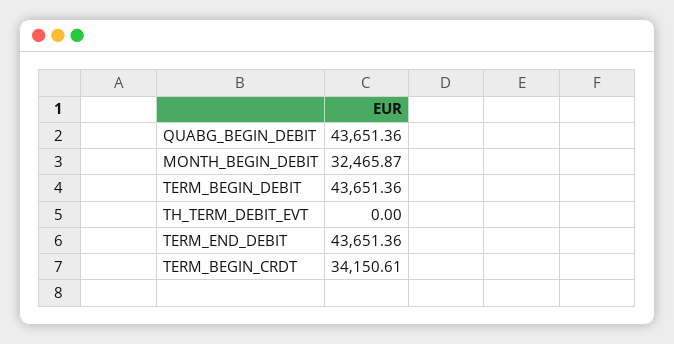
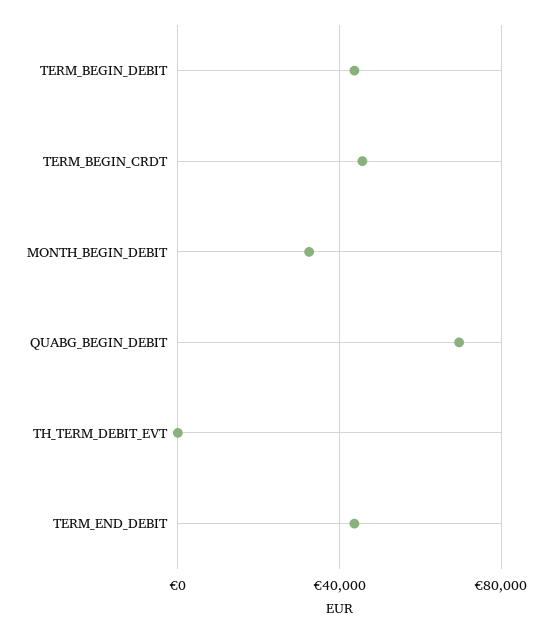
QUABG_BEGIN_DEBIT: 43651.36 -> 70000
TERM_BEGIN_CRDT: 34150.61 -> 45000

